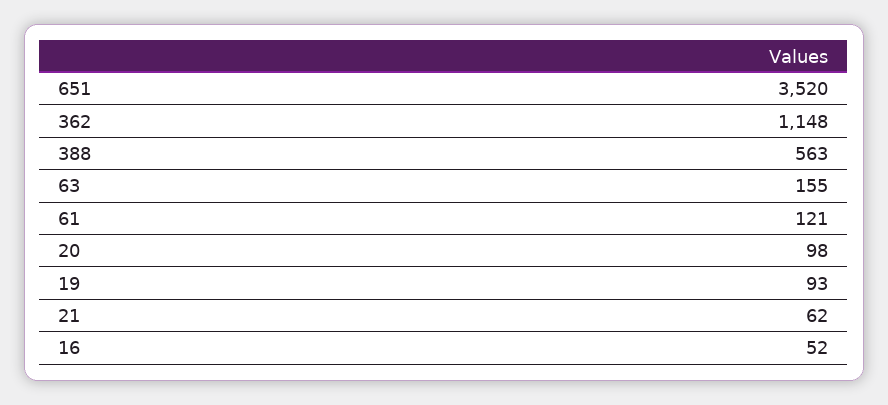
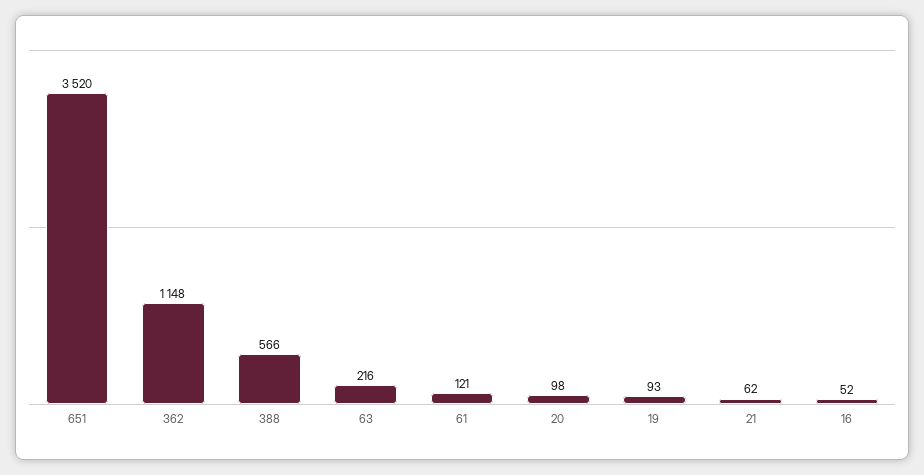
388: 563 -> 566
63: 155 -> 216

